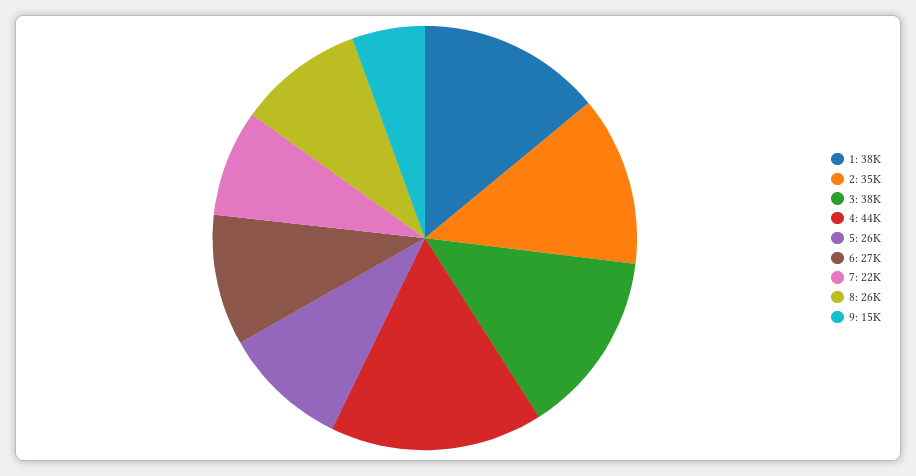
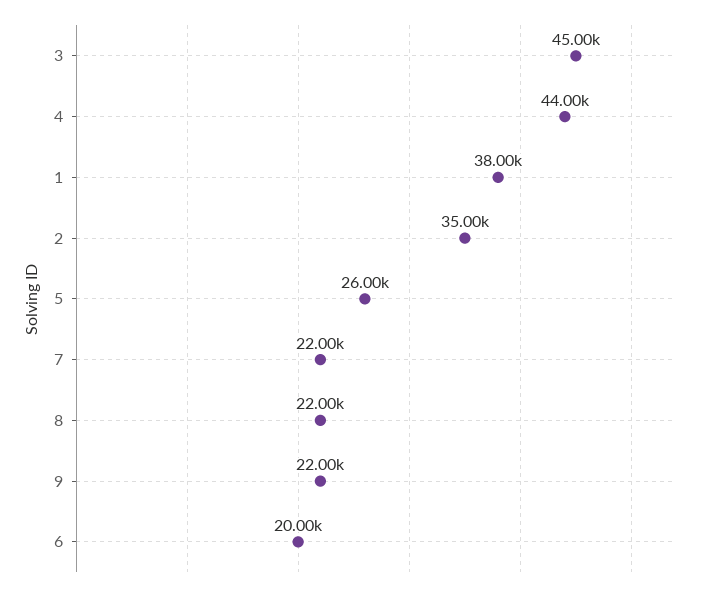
3: 38000 -> 45000
6: 27000 -> 20000
8: 26000 -> 22000
9: 15000 -> 22000

